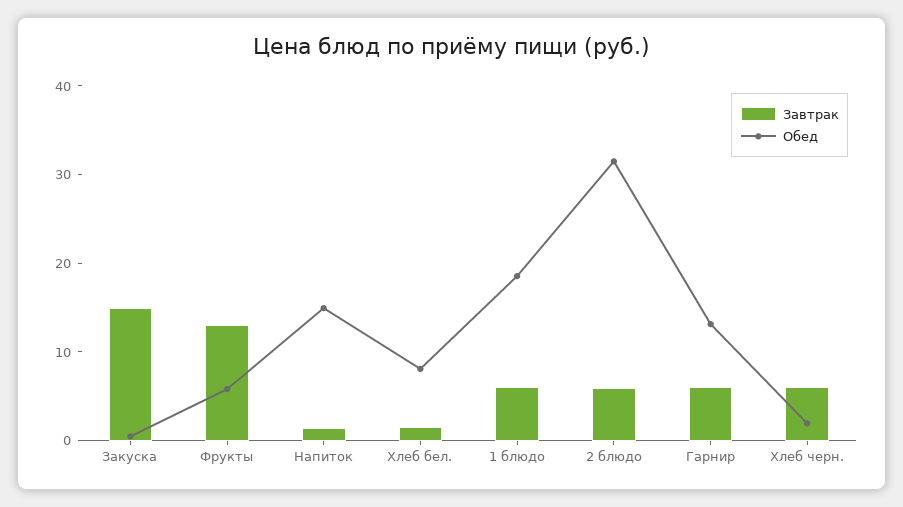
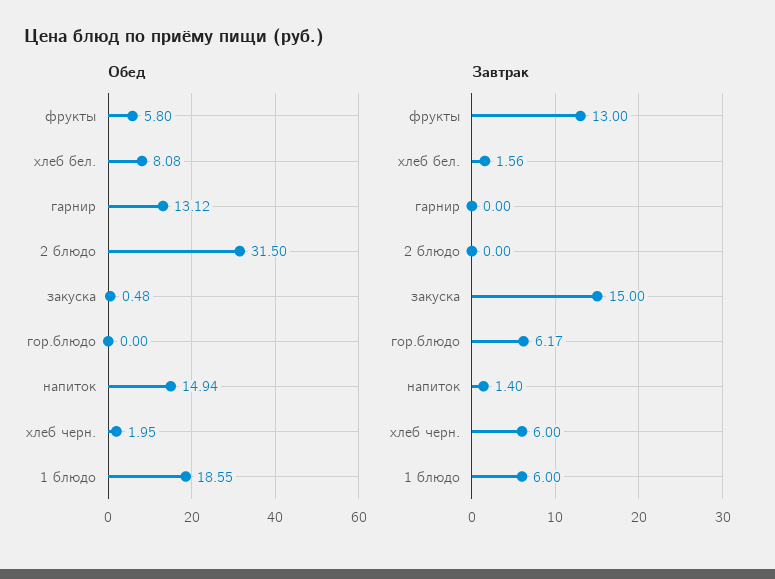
Завтрак, 2 блюдо: 6 -> 0
Завтрак, Гарнир: 6 -> 0
Обед, гор.блюдо: none -> 0
Завтрак, гор.блюдо: none -> 6.17

